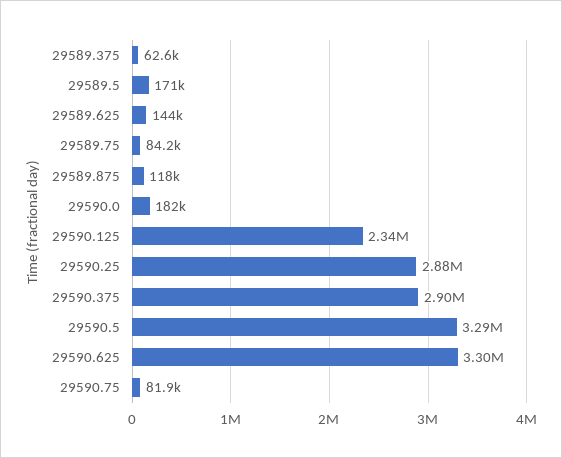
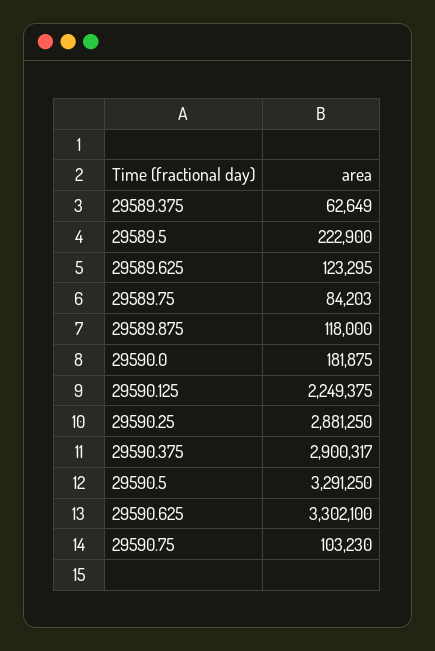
29589.5: 171000 -> 222900
29589.625: 144000 -> 123295
29590.125: 2340000 -> 2249375
29590.75: 81900 -> 103230

